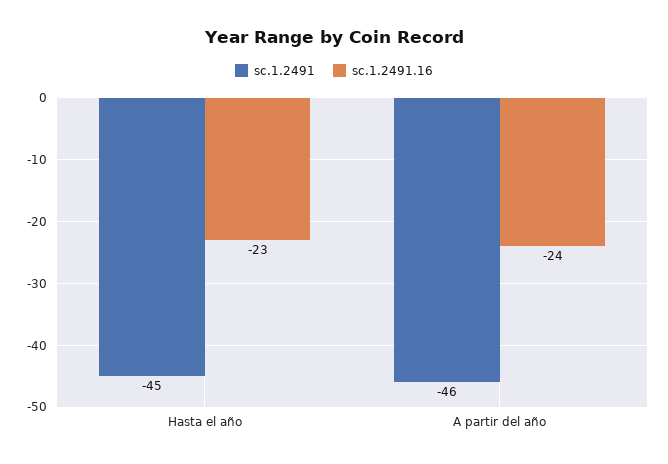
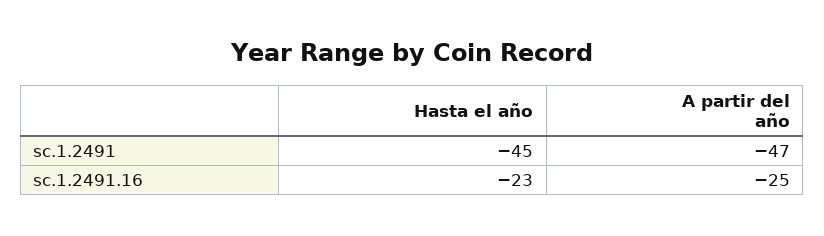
sc.1.2491, A partir del año: -46 -> -47
sc.1.2491.16, A partir del año: -24 -> -25

